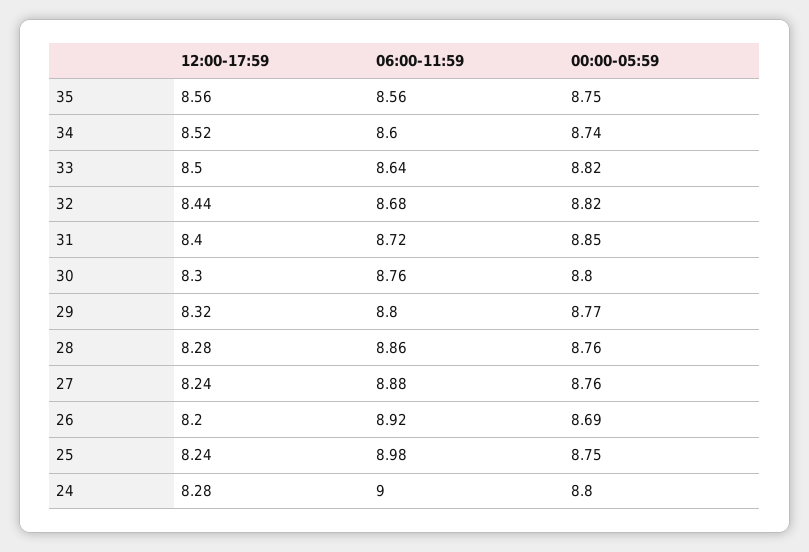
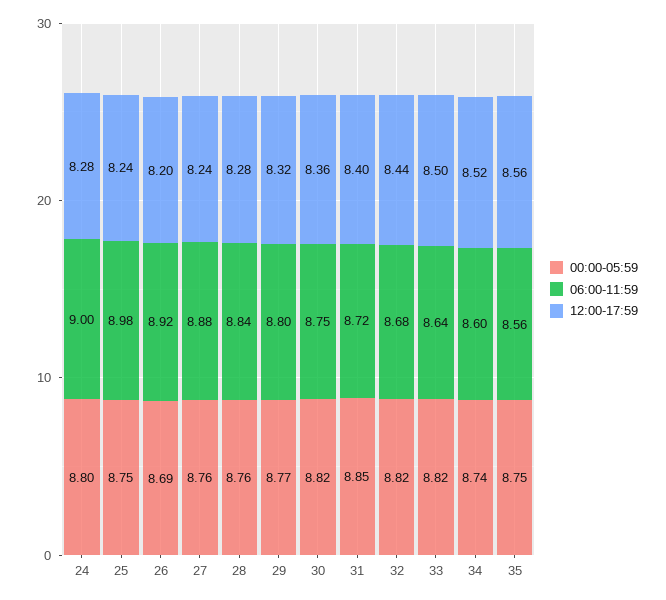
12:00-17:59, 30: 8.3 -> 8.36
06:00-11:59, 30: 8.76 -> 8.75
00:00-05:59, 30: 8.8 -> 8.82
06:00-11:59, 28: 8.86 -> 8.84

